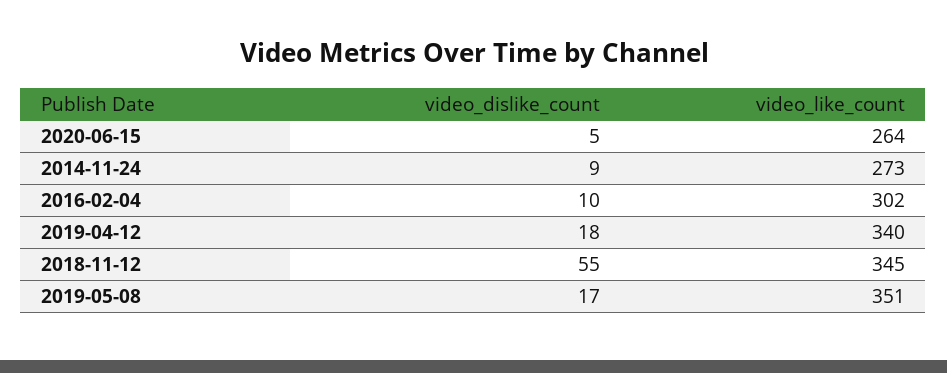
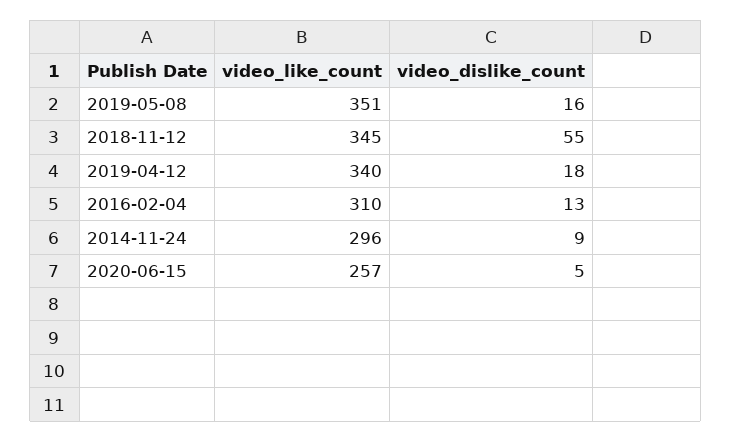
video_like_count, 2020-06-15: 264 -> 257
video_like_count, 2014-11-24: 273 -> 296
video_dislike_count, 2016-02-04: 10 -> 13
video_like_count, 2016-02-04: 302 -> 310
video_dislike_count, 2019-05-08: 17 -> 16

